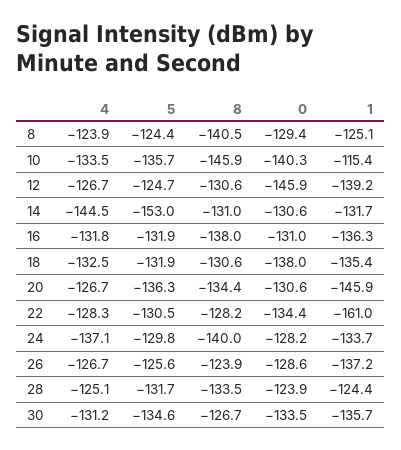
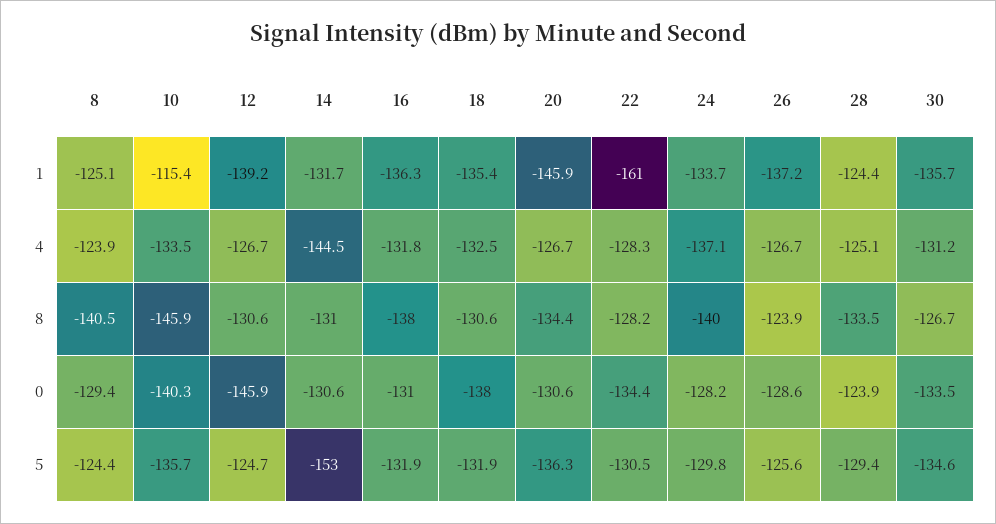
5, 28: -131.7 -> -129.4

